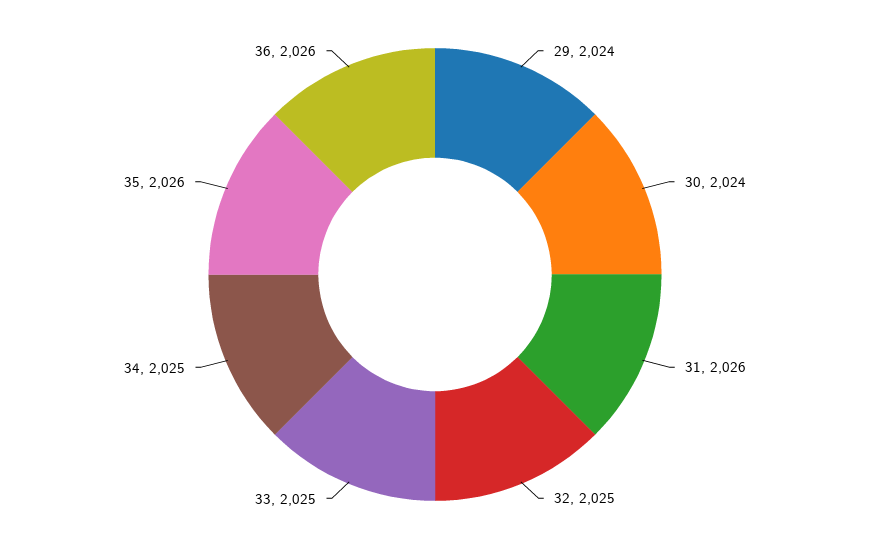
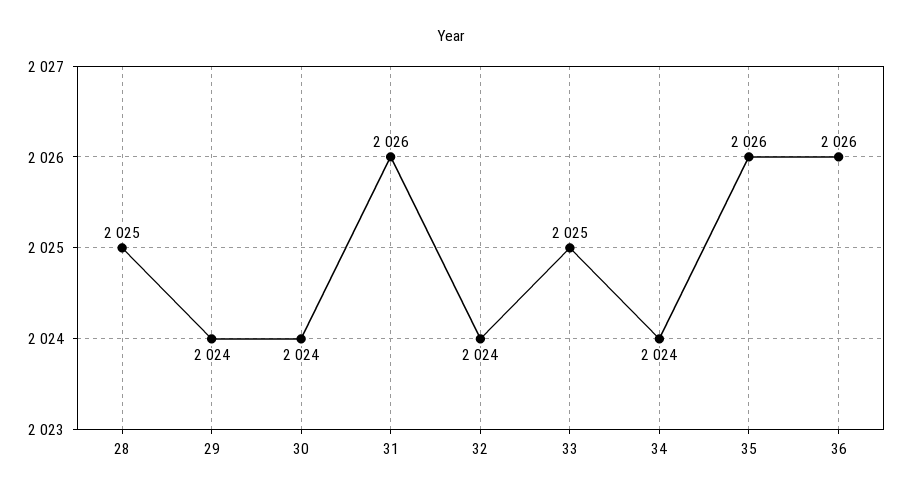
32: 2025 -> 2024
34: 2025 -> 2024
28: none -> 2025

